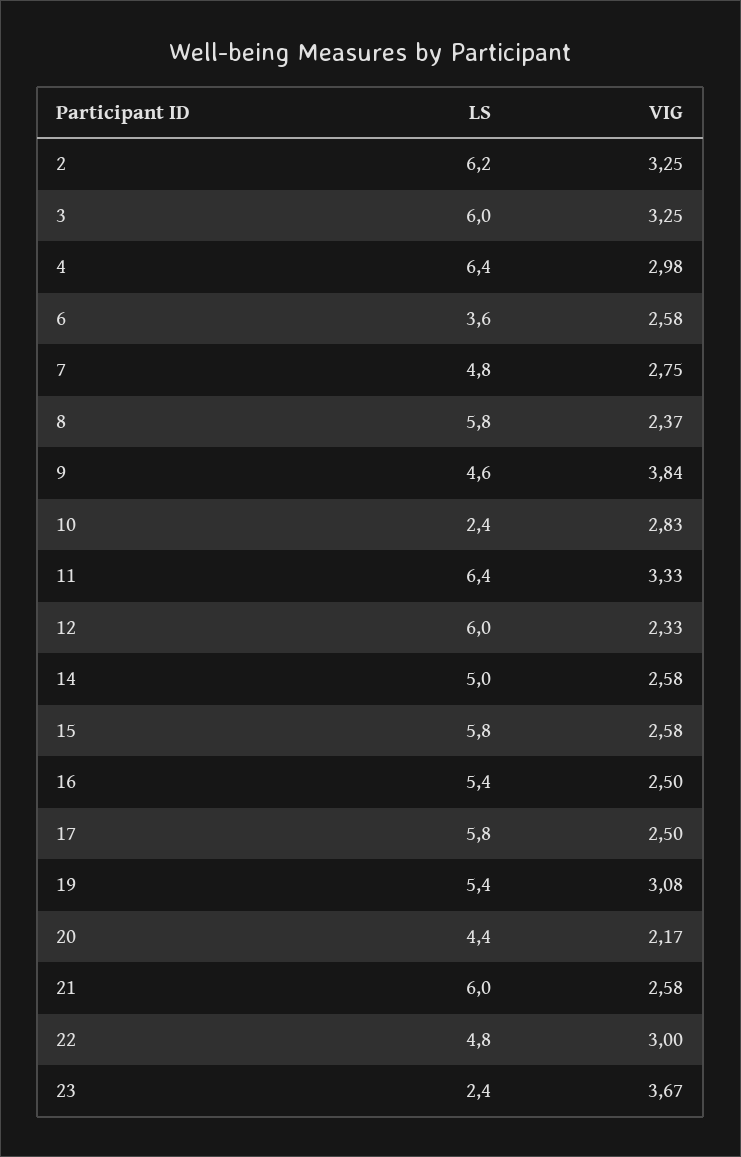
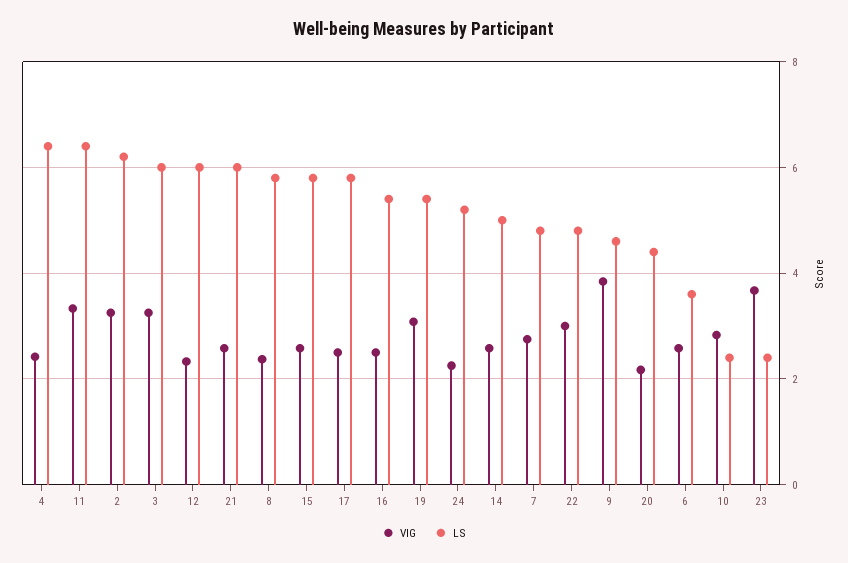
VIG, 4: 2.98 -> 2.4
VIG, 24: none -> 2.2
LS, 24: none -> 5.2

